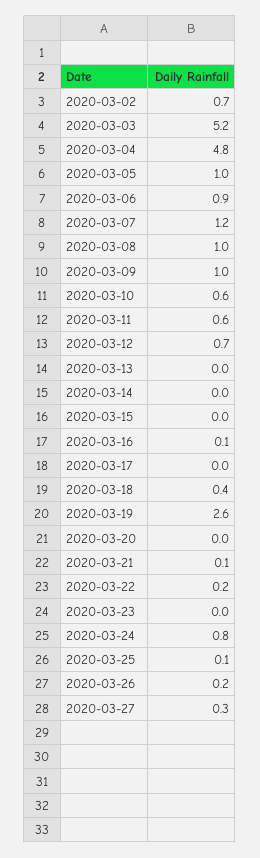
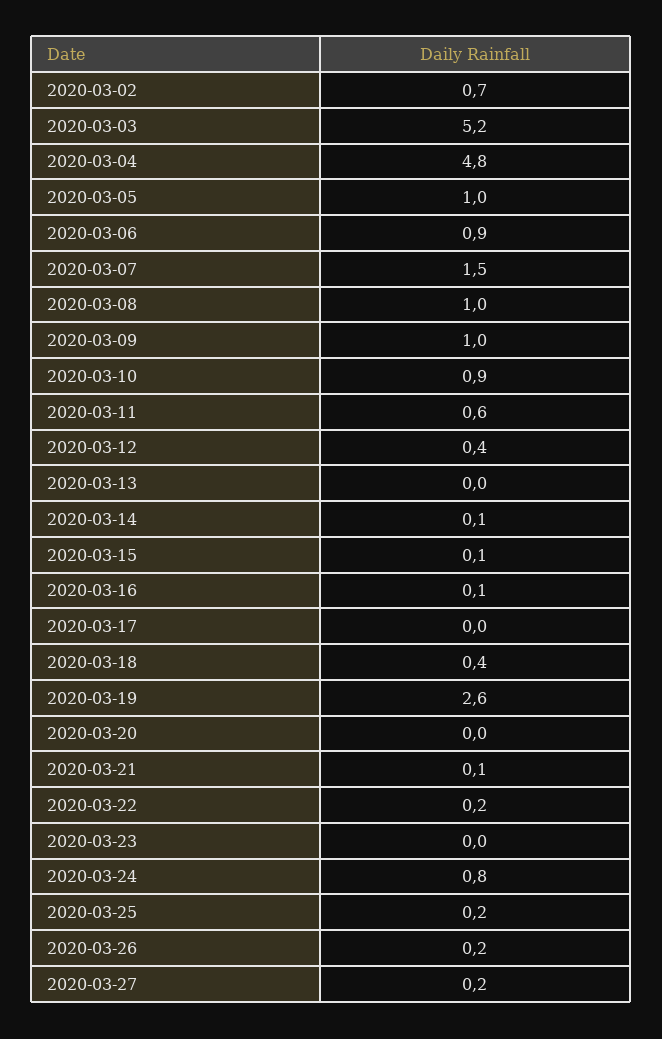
2020-03-07: 1.2 -> 1.5
2020-03-10: 0.6 -> 0.9
2020-03-12: 0.7 -> 0.4
2020-03-14: 0 -> 0.1
2020-03-15: 0 -> 0.1
2020-03-25: 0.1 -> 0.2
2020-03-27: 0.3 -> 0.2

